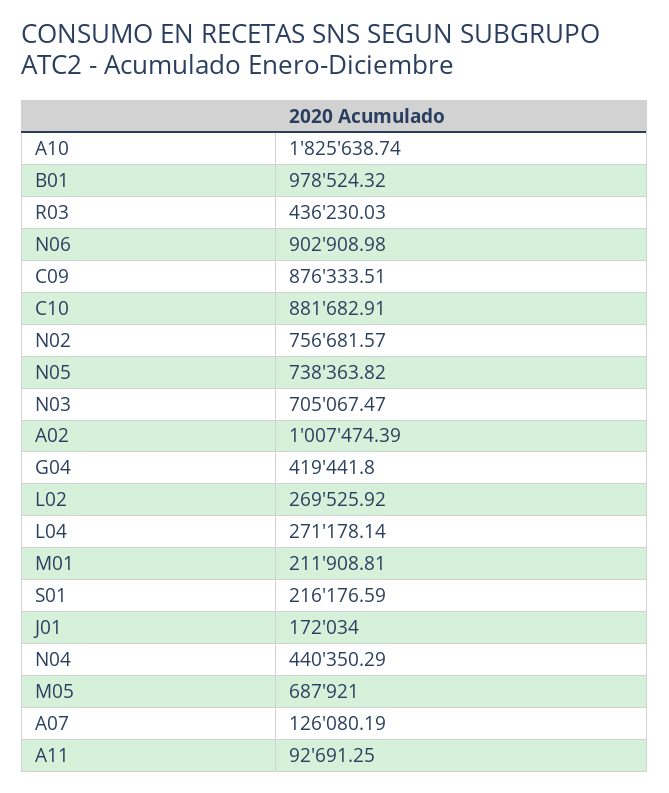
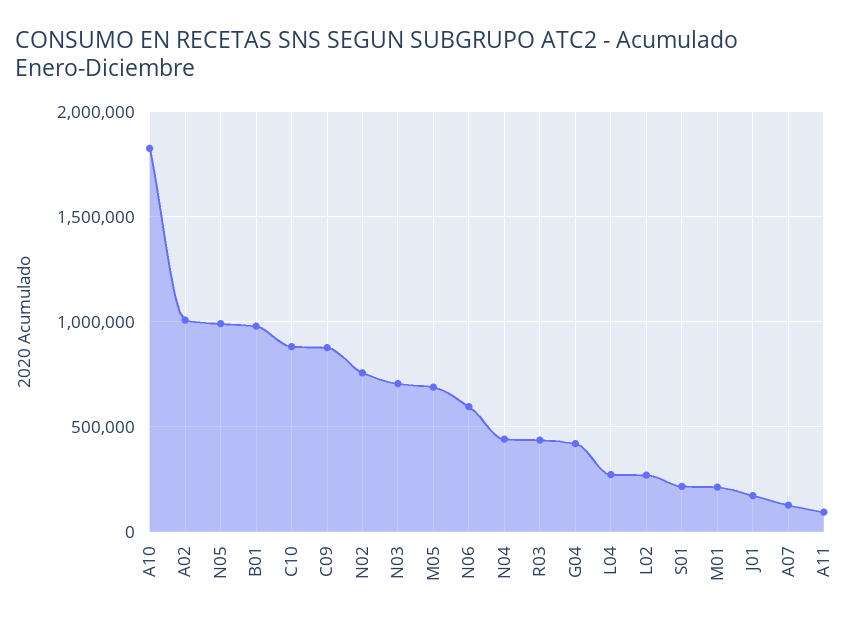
N06: 902908.98 -> 600000
N05: 738363.82 -> 1000000

